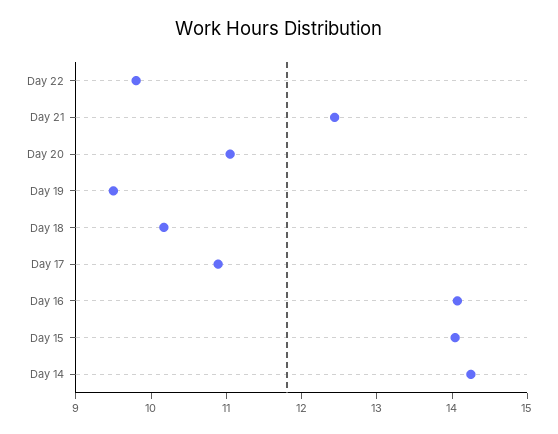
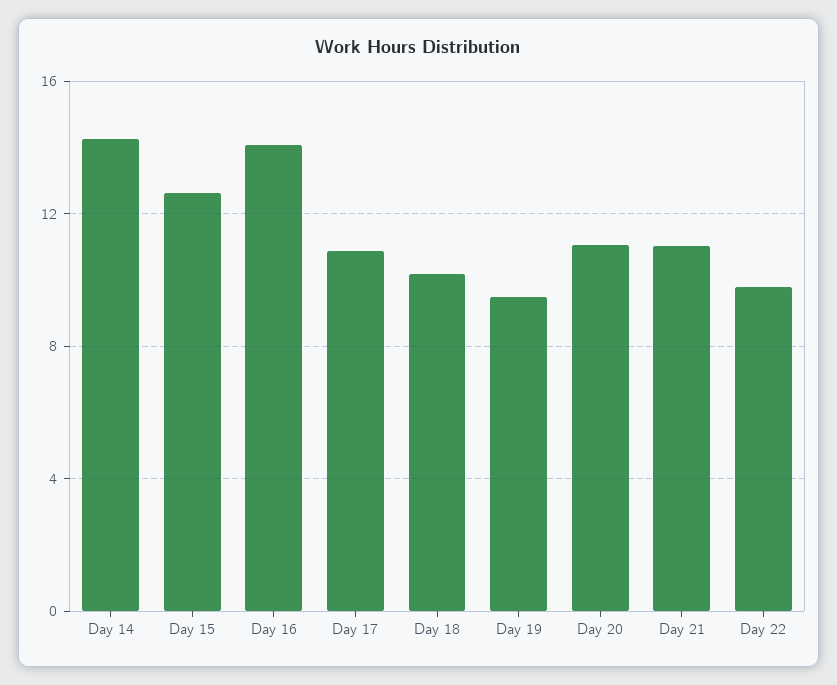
Day 21: 12.4 -> 11
Day 15: 14 -> 12.5

